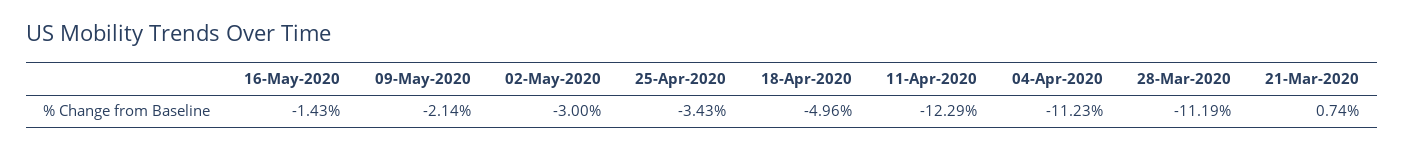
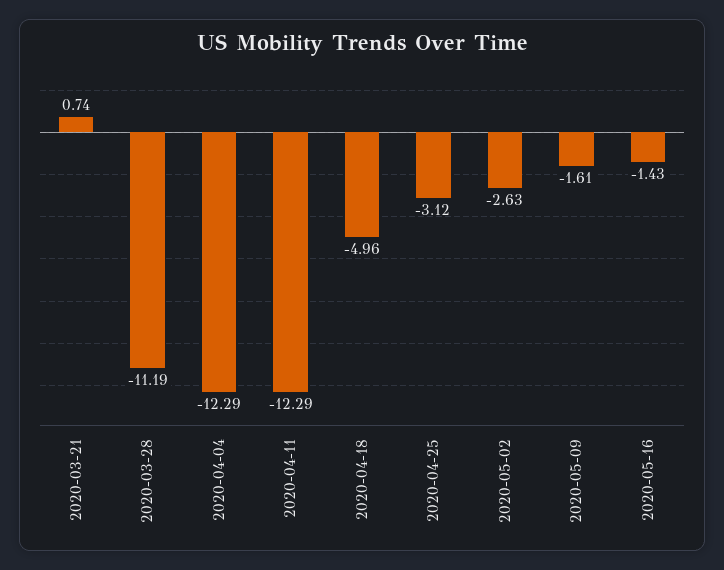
09-May-2020: -2.14 -> -1.61
02-May-2020: -3 -> -2.63
25-Apr-2020: -3.43 -> -3.12
04-Apr-2020: -11.23 -> -12.29

